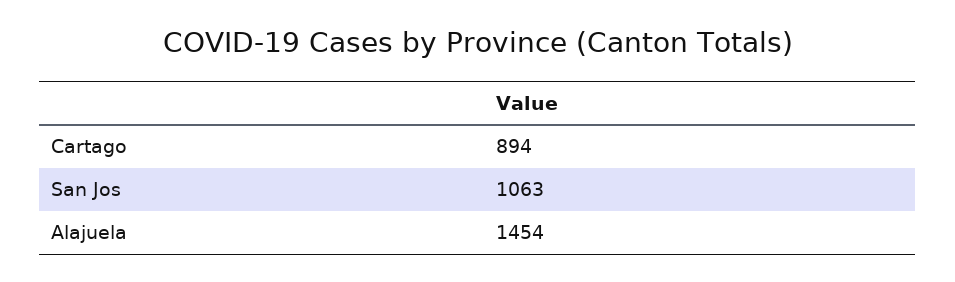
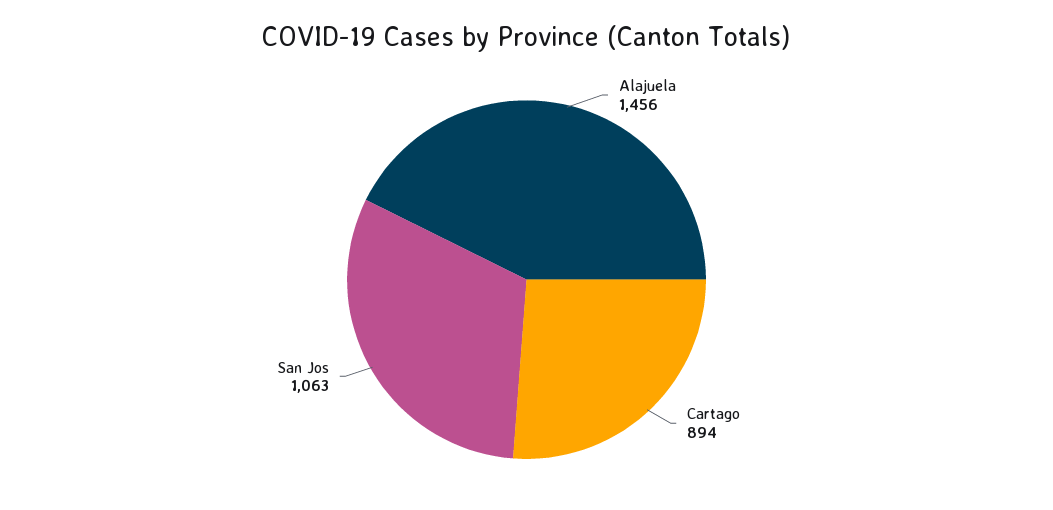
Alajuela: 1454 -> 1456

